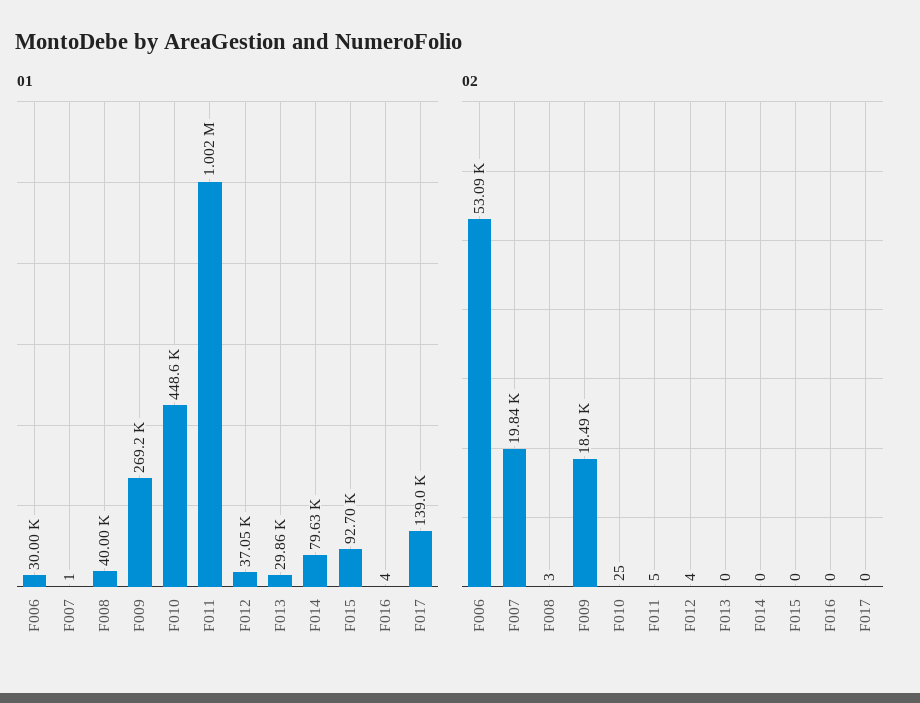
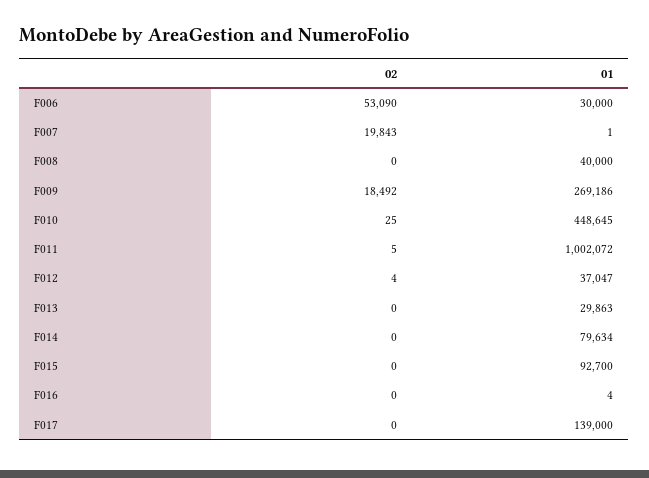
02, F008: 3 -> 0

